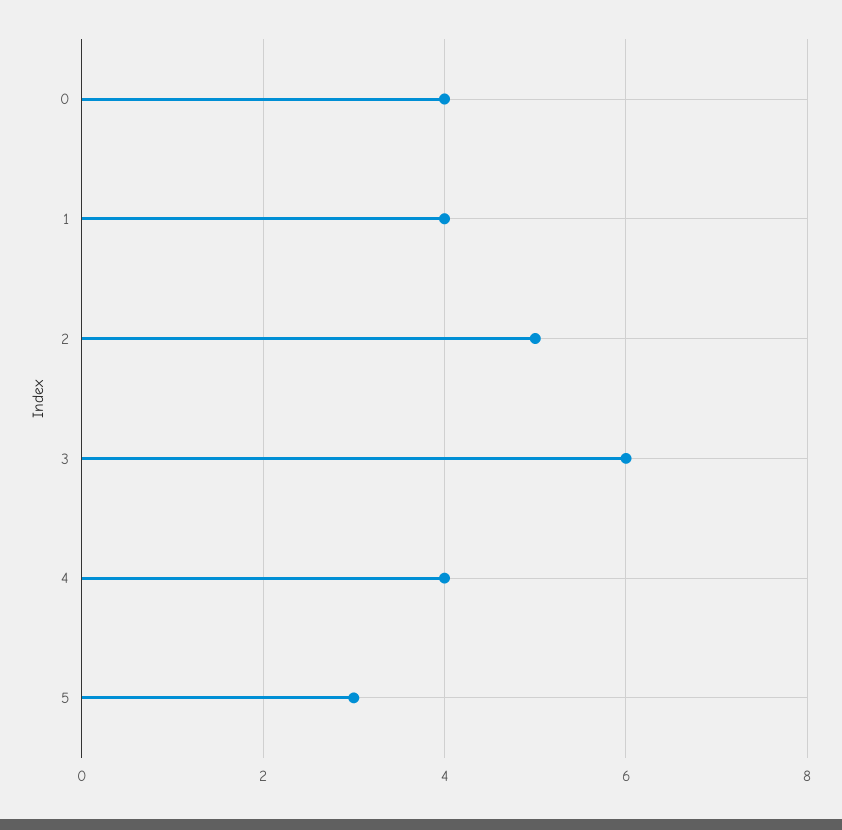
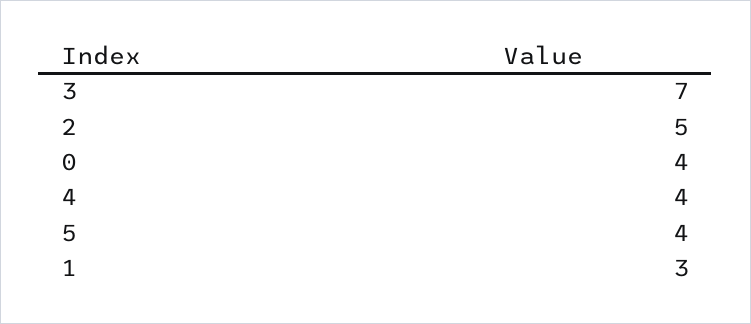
1: 4 -> 3
3: 6 -> 7
5: 3 -> 4

